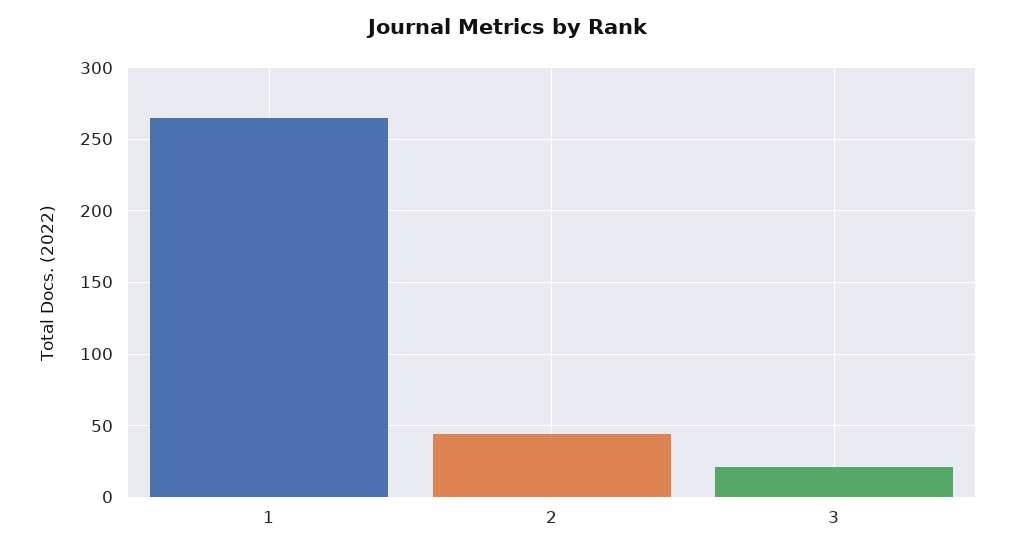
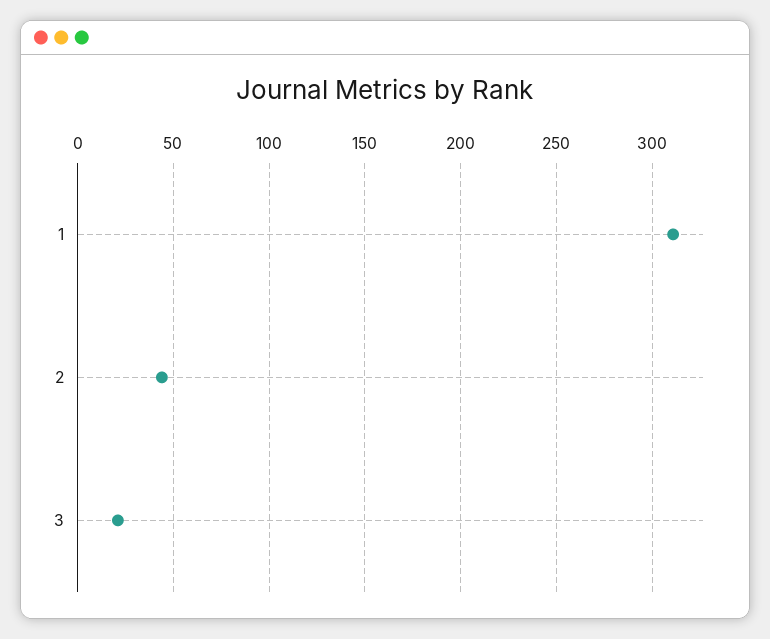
1: 265 -> 310

